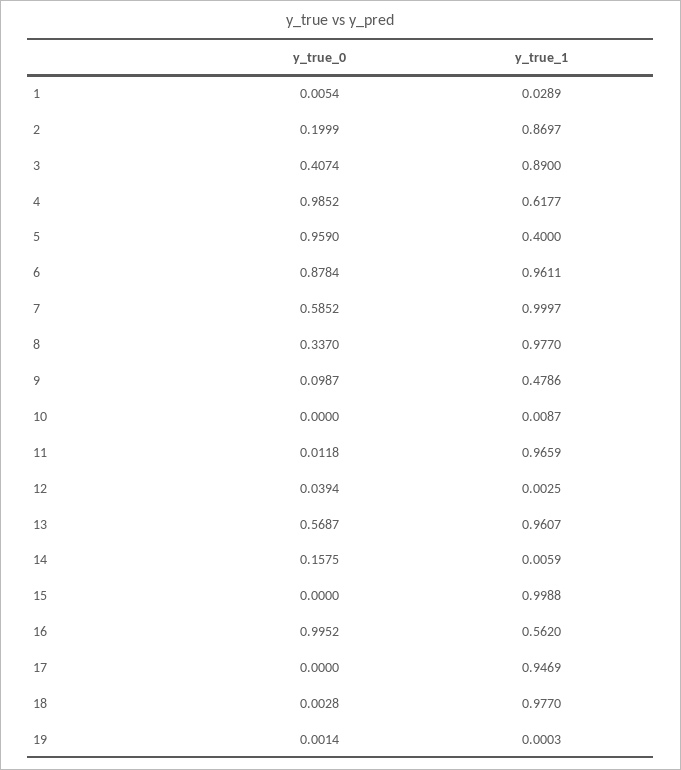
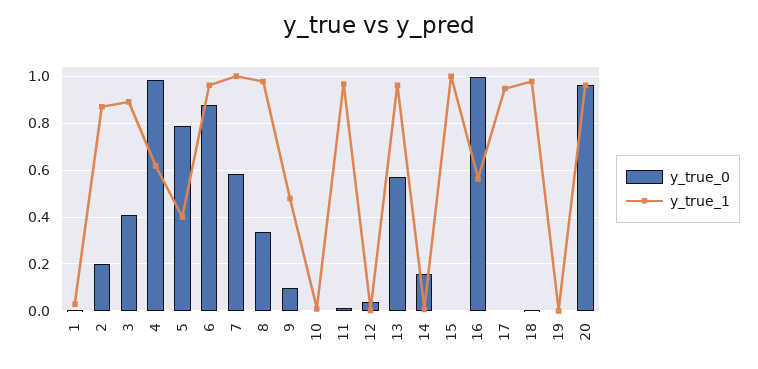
y_true_0, 5: 0.959 -> 0.8
y_true_0, 20: none -> 0.95
y_true_1, 20: none -> 0.95

